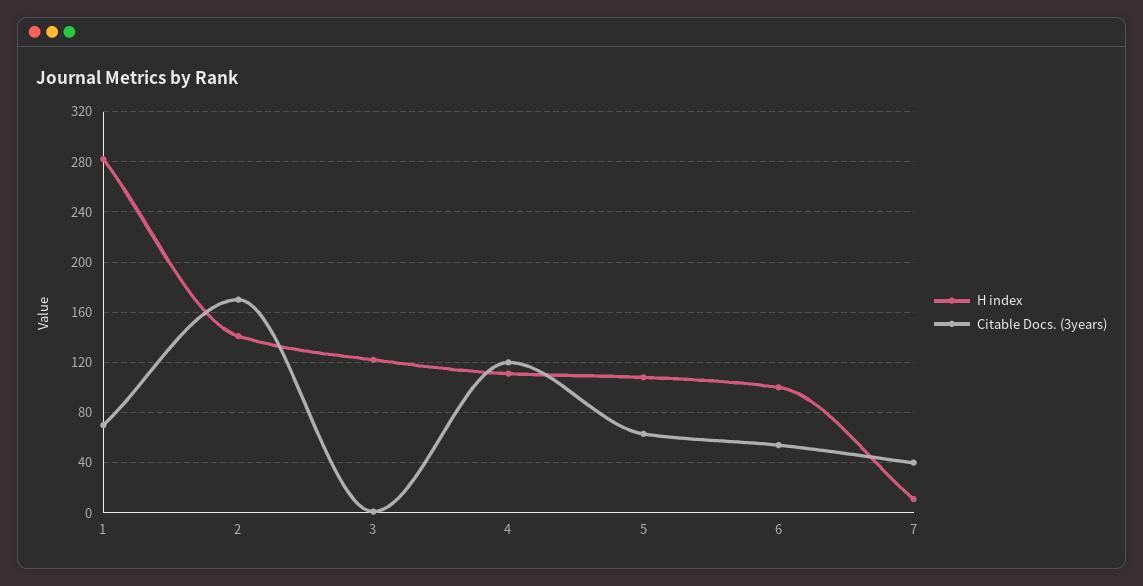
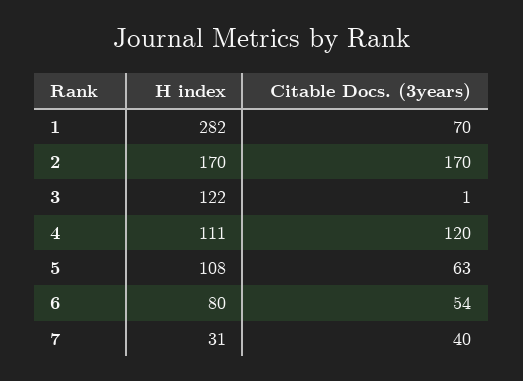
H index, 2: 140 -> 170
H index, 6: 100 -> 80
H index, 7: 10 -> 31

